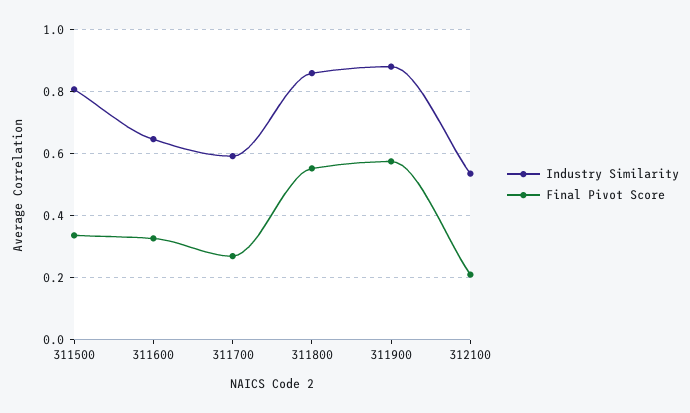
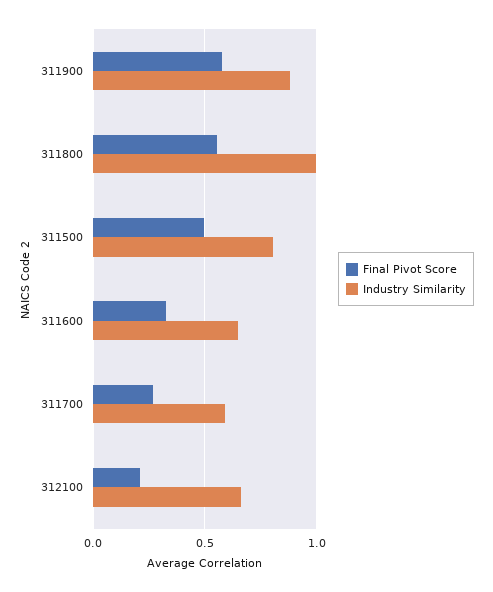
Final Pivot Score, 311500: 0.34 -> 0.5
Industry Similarity, 311800: 0.86 -> 1
Industry Similarity, 312100: 0.54 -> 0.65

